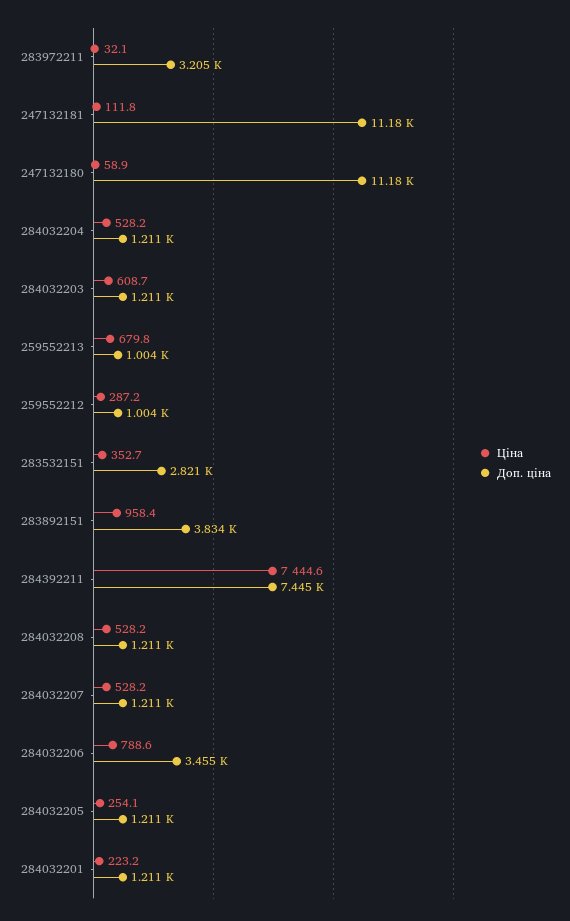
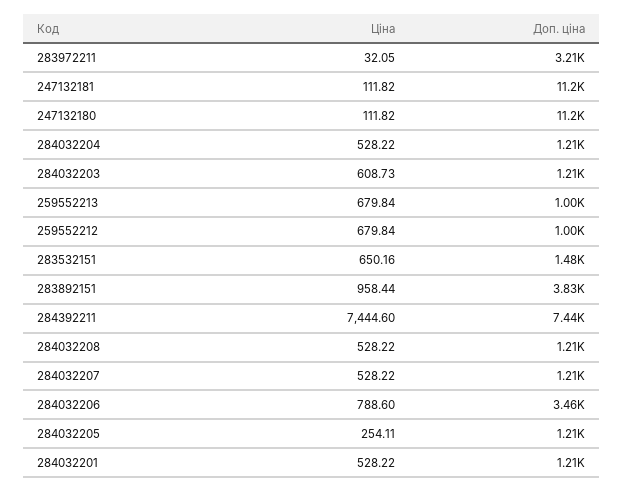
Ціна, 247132180: 58.9 -> 111.82
Ціна, 259552212: 287.2 -> 679.84
Ціна, 283532151: 352.7 -> 650.16
Доп. ціна, 283532151: 2821 -> 1480
Ціна, 284032201: 223.2 -> 528.22

